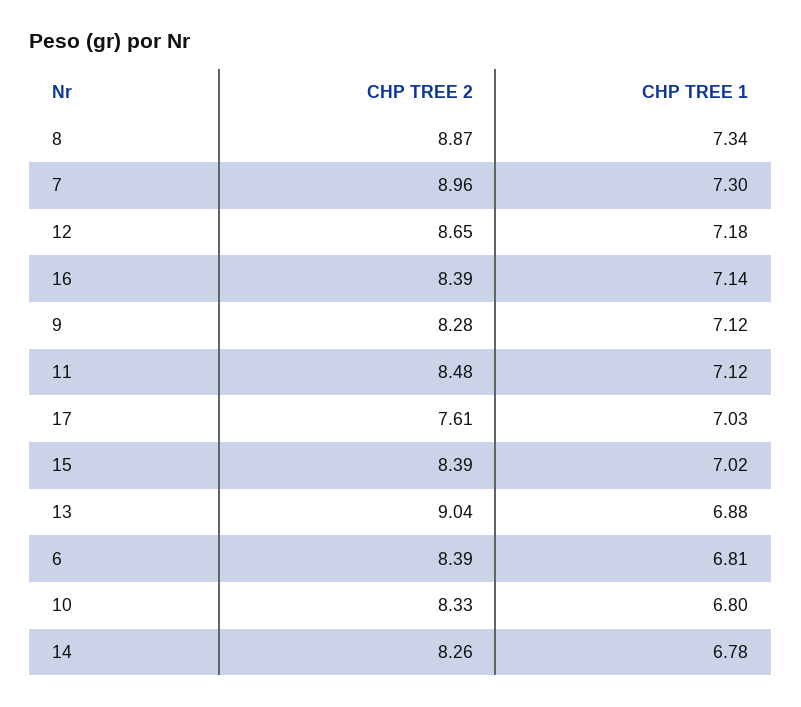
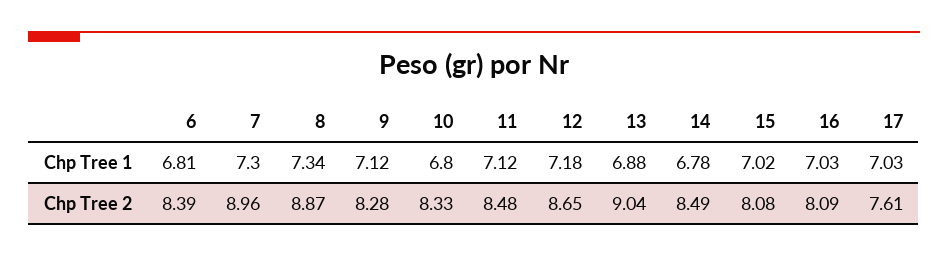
CHP TREE 2, 16: 8.39 -> 8.09
CHP TREE 1, 16: 7.14 -> 7.03
CHP TREE 2, 15: 8.39 -> 8.08
CHP TREE 2, 14: 8.26 -> 8.49

